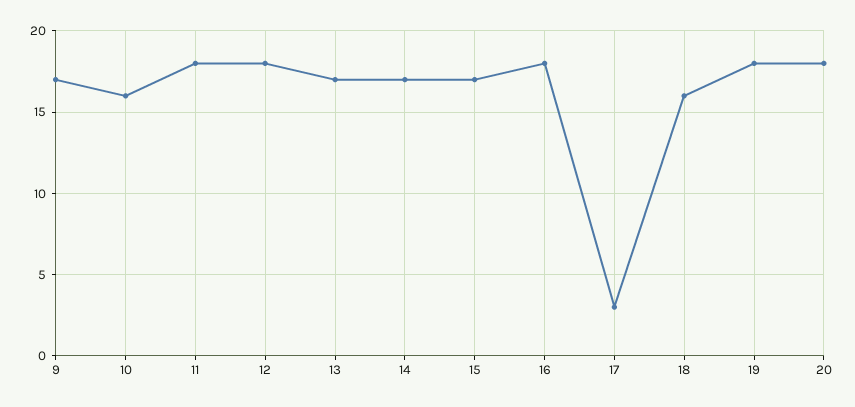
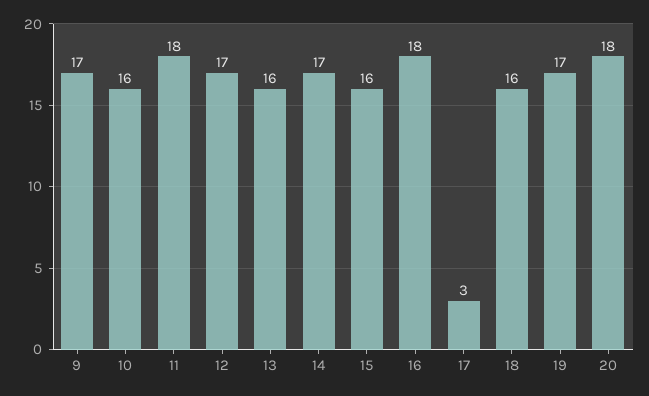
12: 18 -> 17
13: 17 -> 16
15: 17 -> 16
19: 18 -> 17

